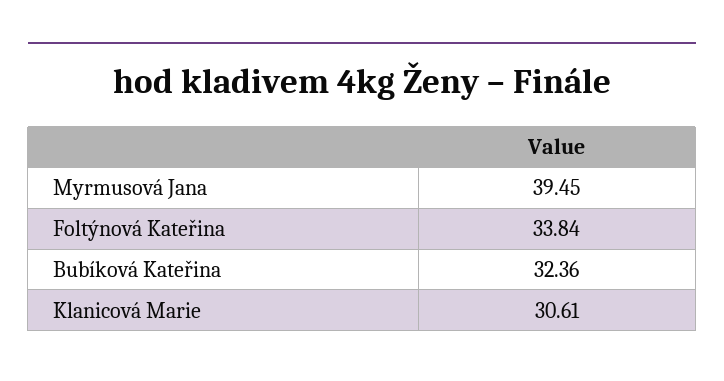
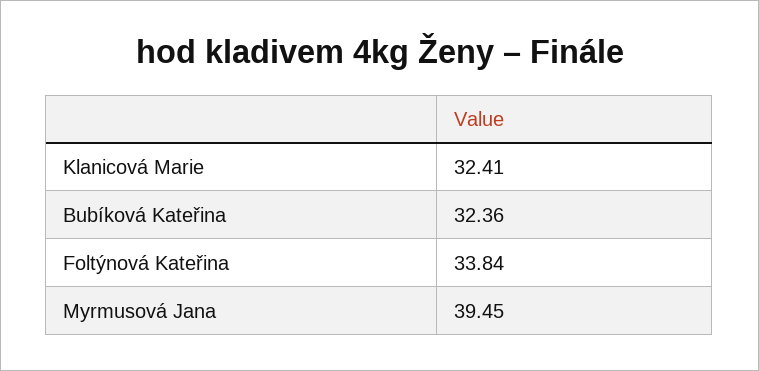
Klanicová Marie: 30.61 -> 32.41

